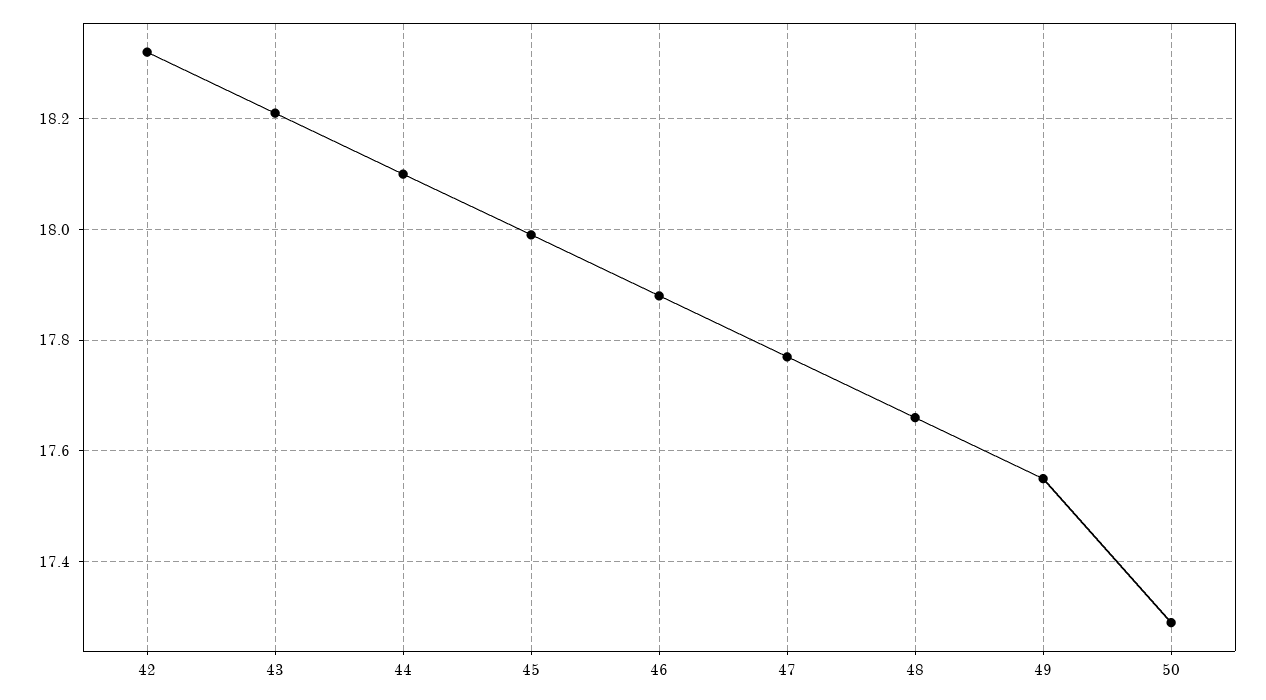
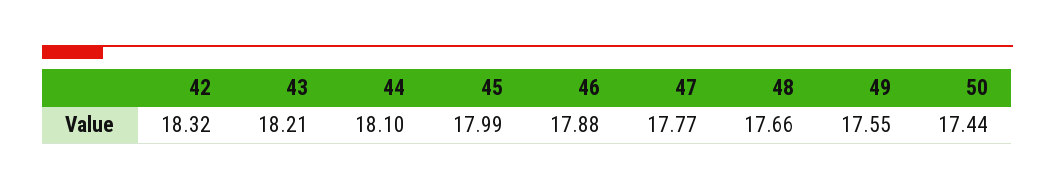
50: 17.3 -> 17.44

